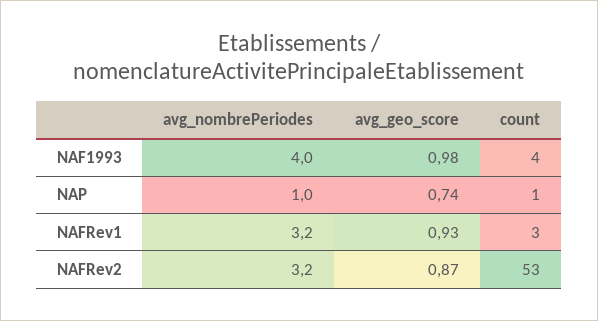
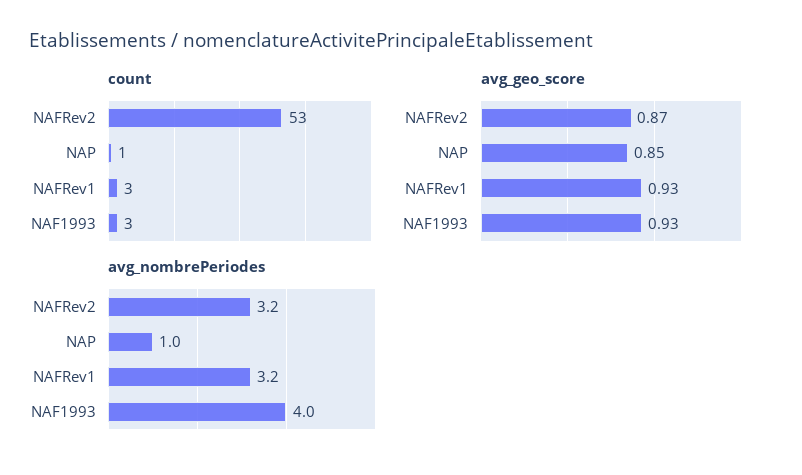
avg_geo_score, NAF1993: 0.98 -> 0.93
count, NAF1993: 4 -> 3
avg_geo_score, NAP: 0.74 -> 0.85

